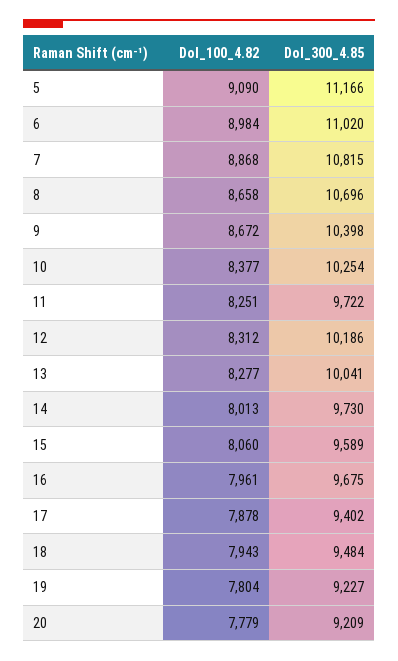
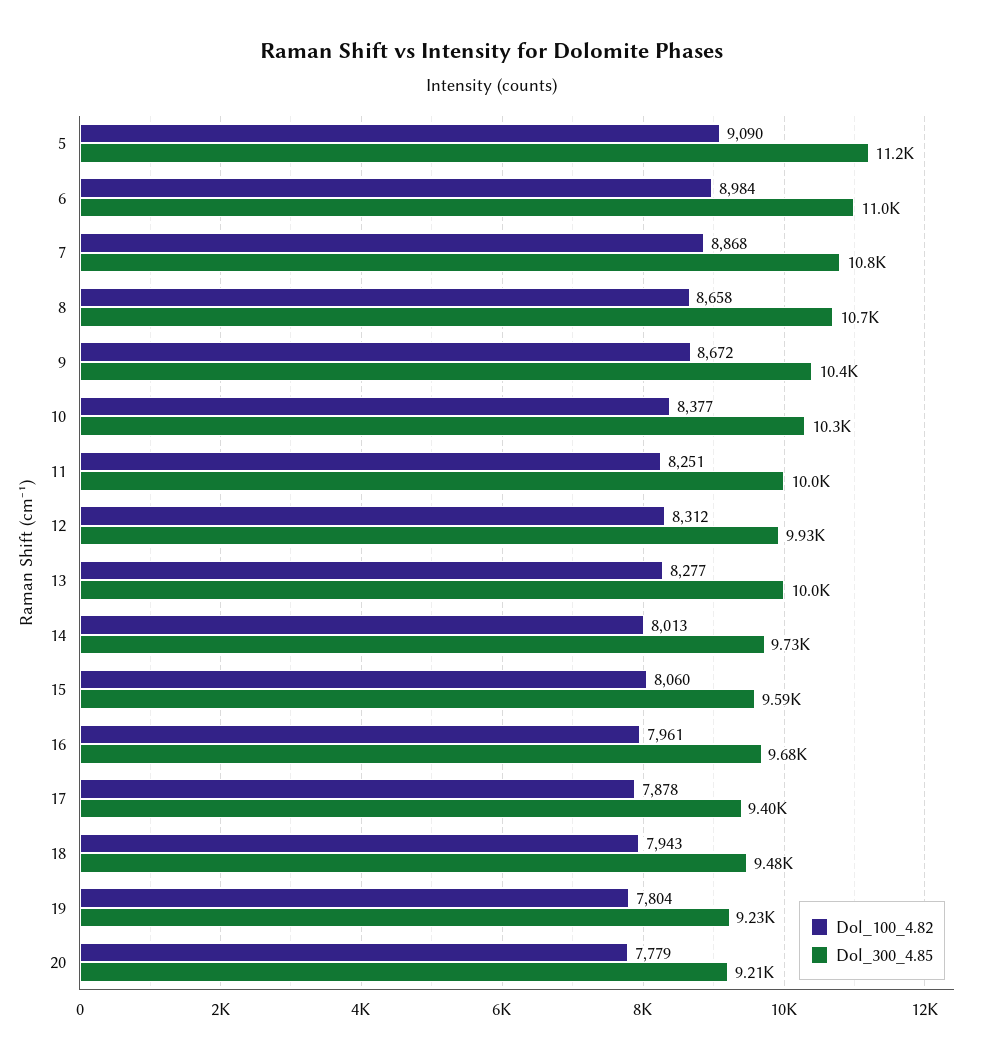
Dol_300_4.85, 11: 9722 -> 10000
Dol_300_4.85, 12: 10186 -> 9930

